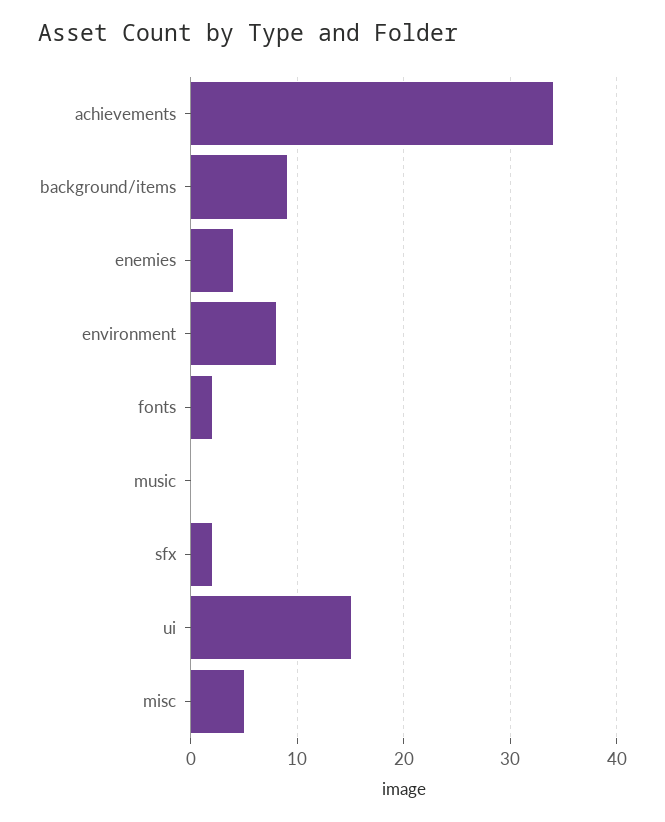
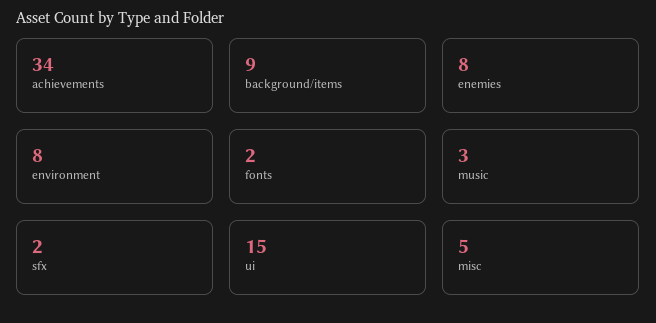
enemies: 4 -> 8
music: 0 -> 3

